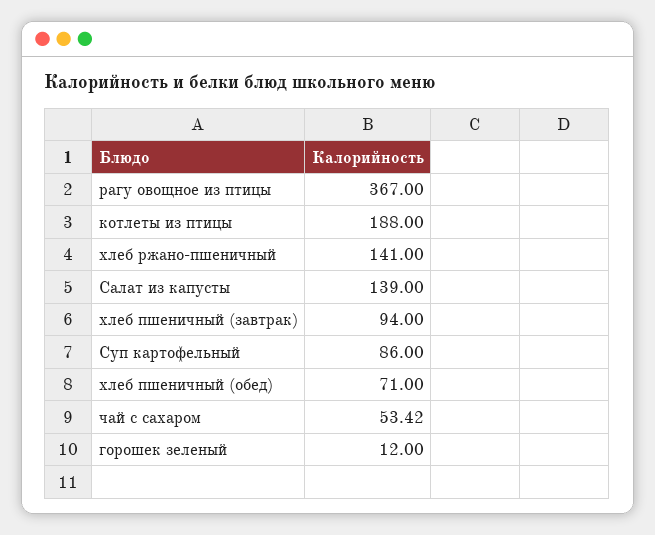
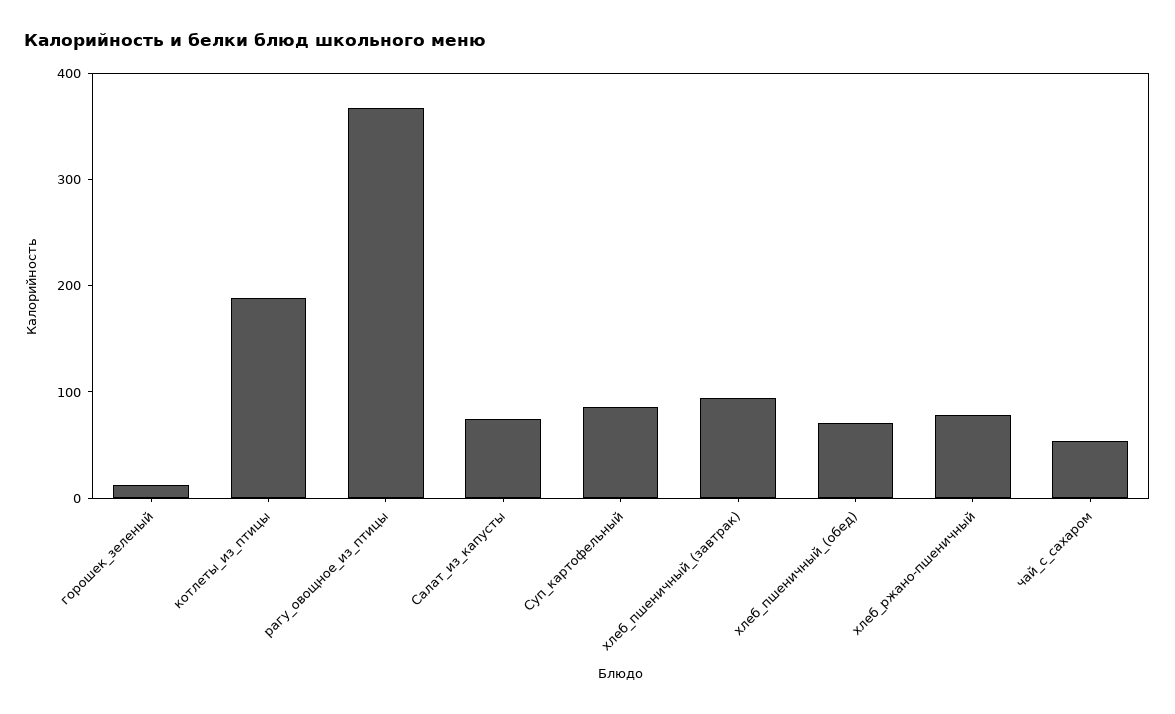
хлеб ржано-пшеничный: 141 -> 80
Салат из капусты: 139 -> 80

